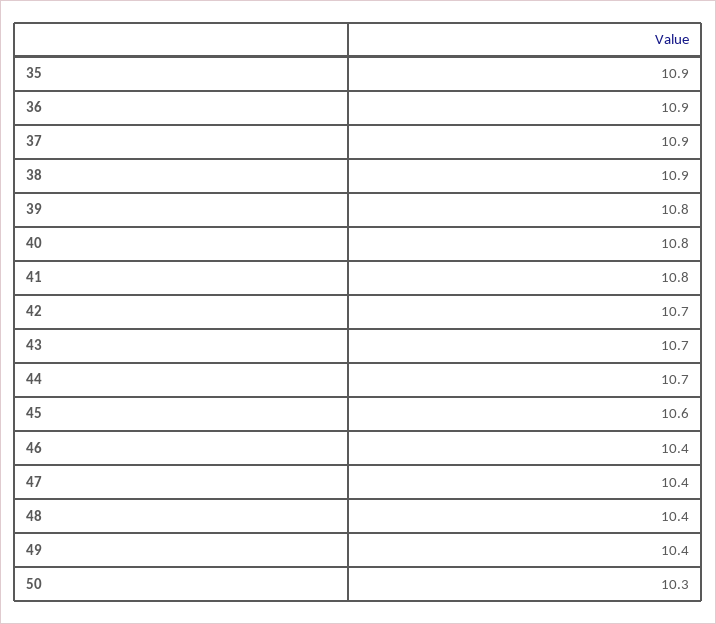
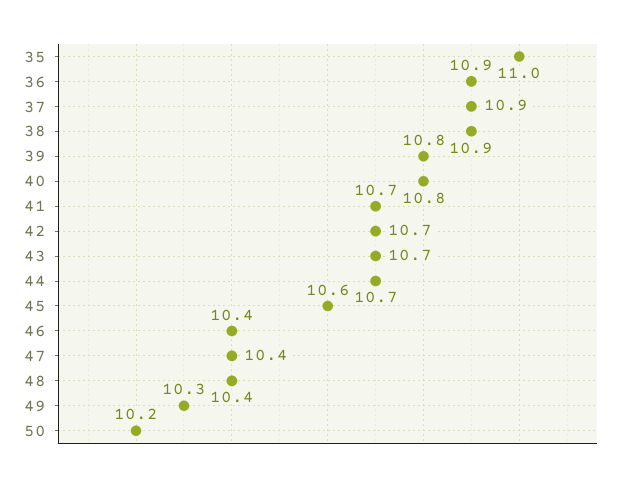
35: 10.9 -> 11
41: 10.8 -> 10.7
49: 10.4 -> 10.3
50: 10.3 -> 10.2

